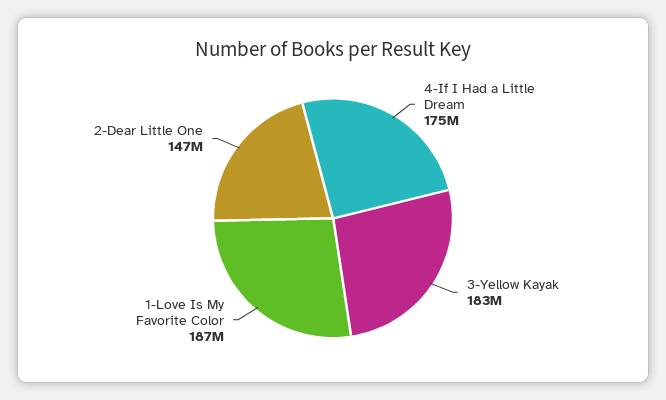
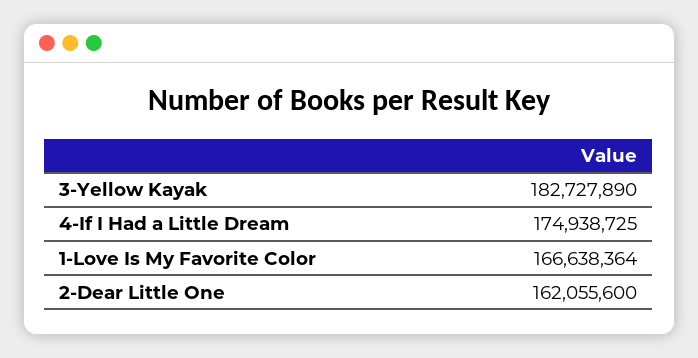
1-Love Is My Favorite Color: 187000000 -> 166638364
2-Dear Little One: 147000000 -> 162055600

